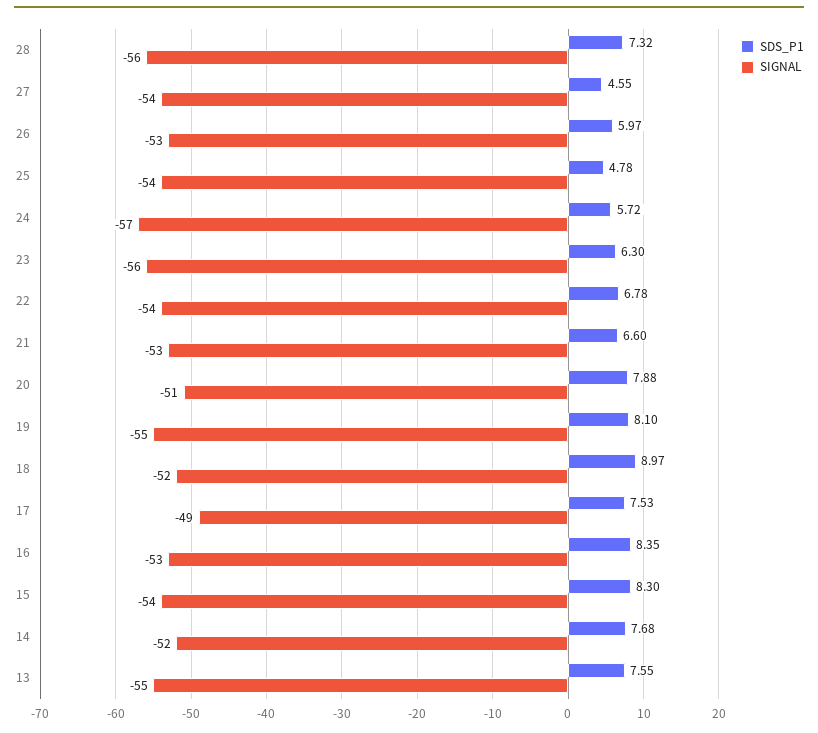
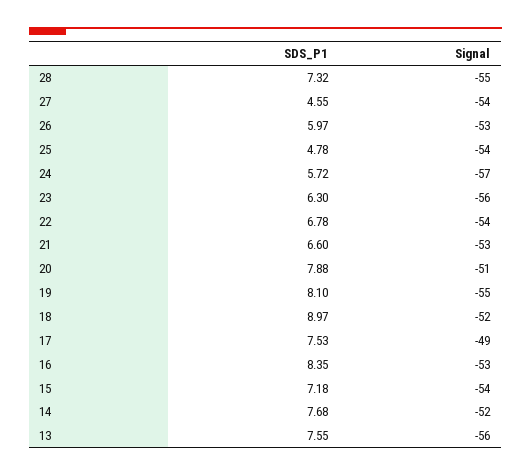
SIGNAL, 28: -56 -> -55
SDS_P1, 15: 8.3 -> 7.18
SIGNAL, 13: -55 -> -56

